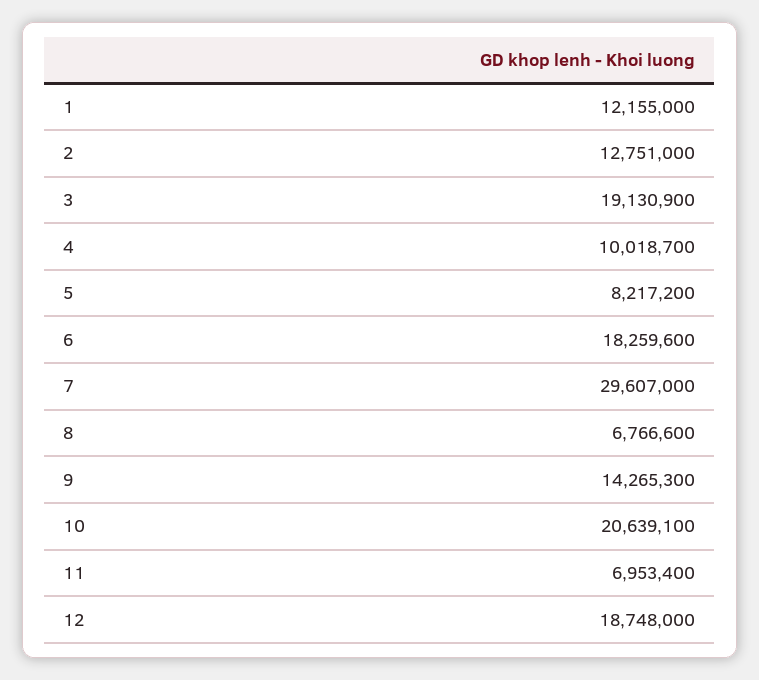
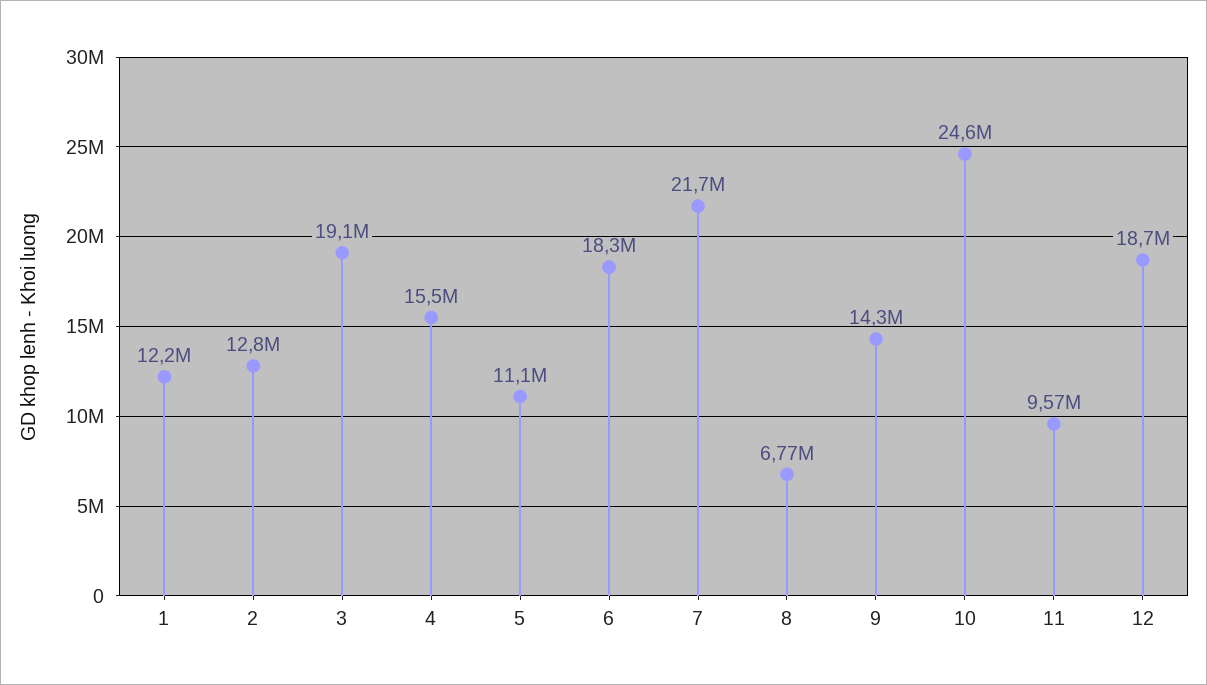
4: 10018700 -> 15500000
5: 8217200 -> 11100000
7: 29607000 -> 21700000
10: 20639100 -> 24600000
11: 6953400 -> 9570000

